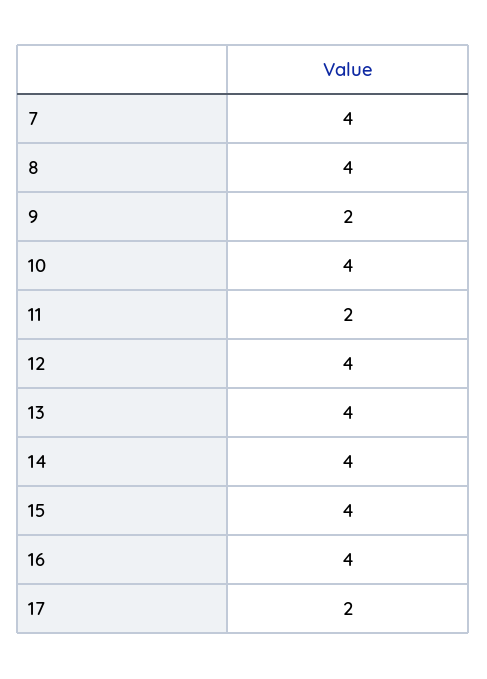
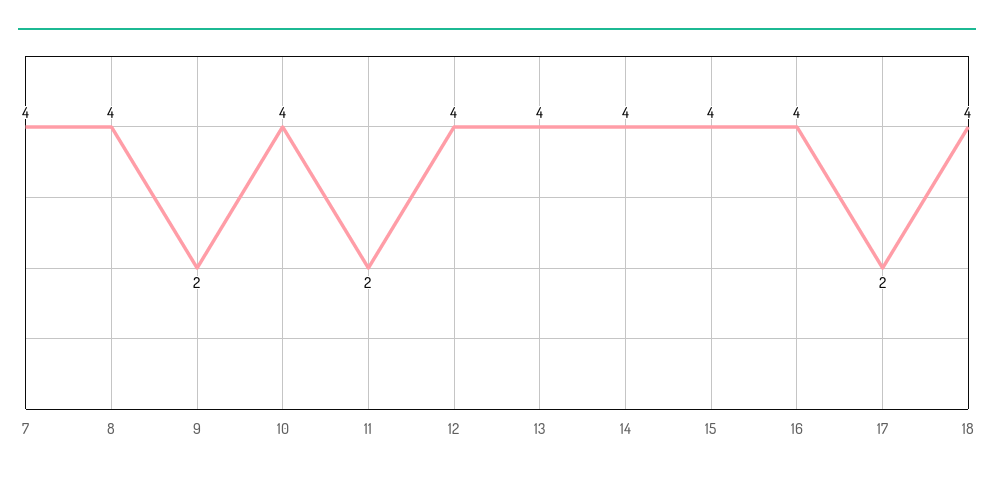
18: none -> 4

